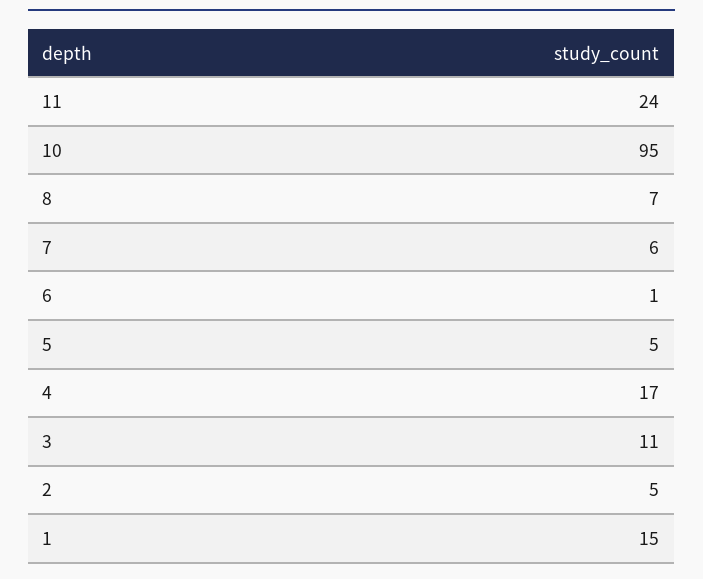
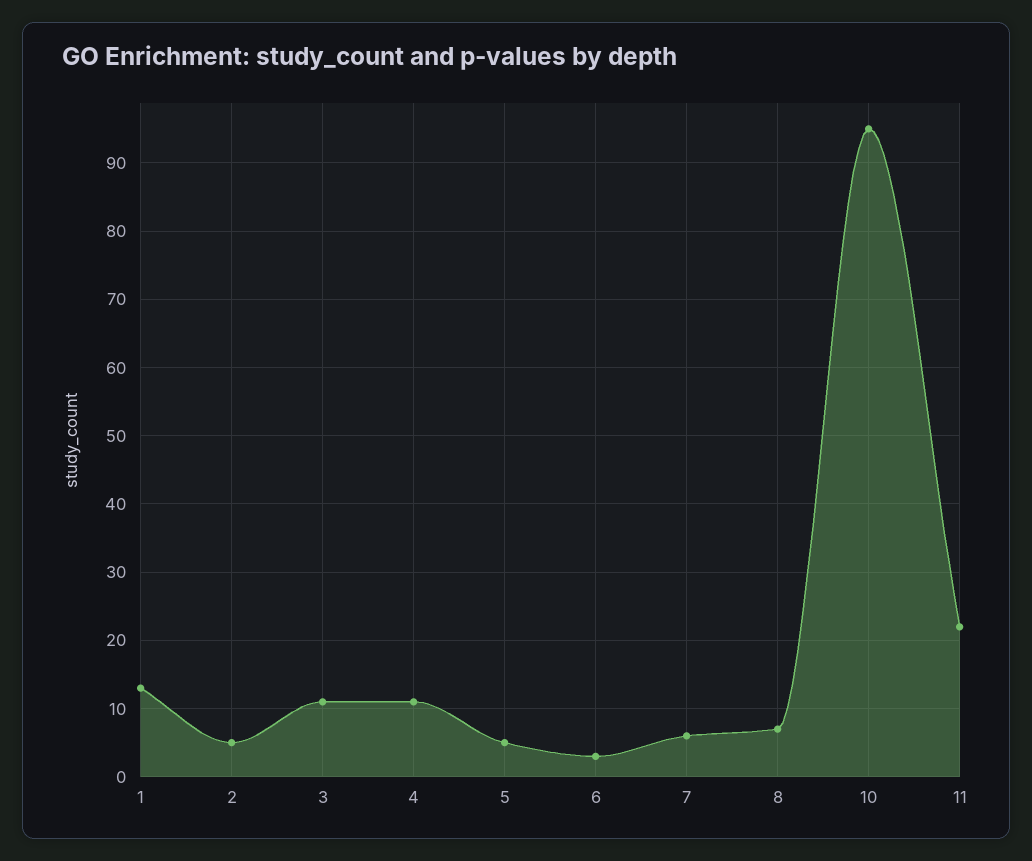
11: 24 -> 22
6: 1 -> 3
4: 17 -> 11
1: 15 -> 13

